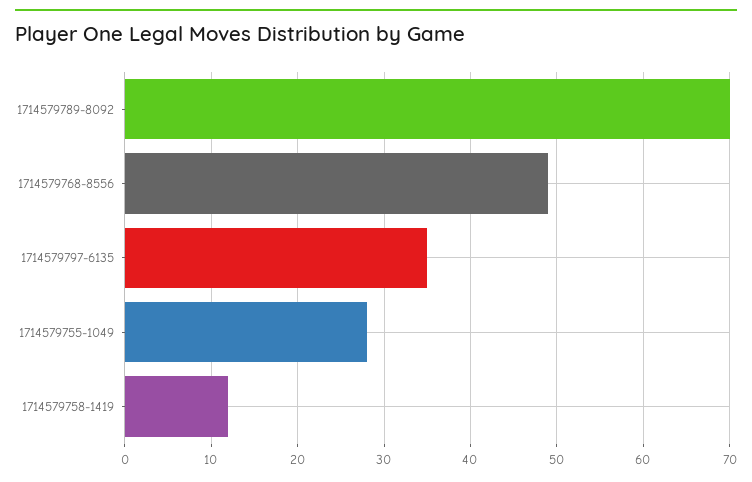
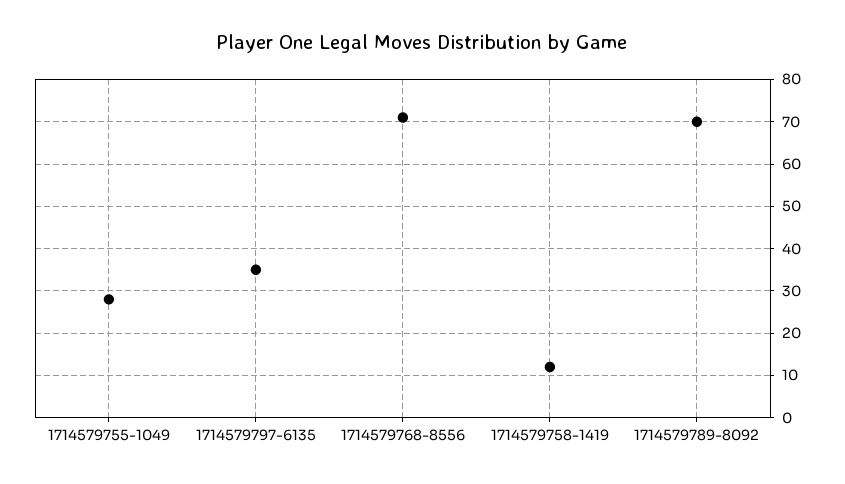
1714579768-8556: 49 -> 70

